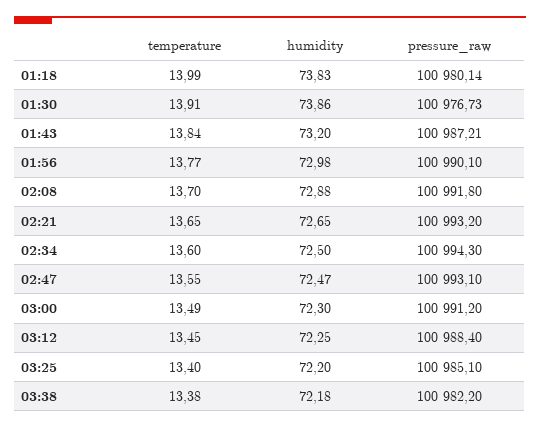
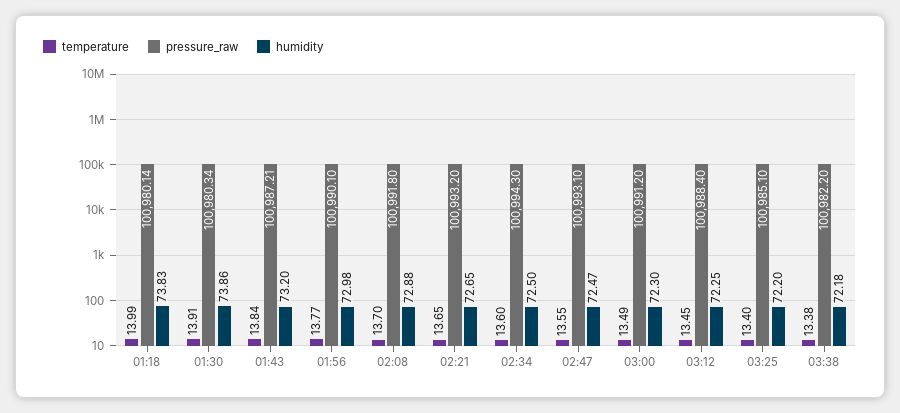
pressure_raw, 01:30: 100976.73 -> 100980.34

